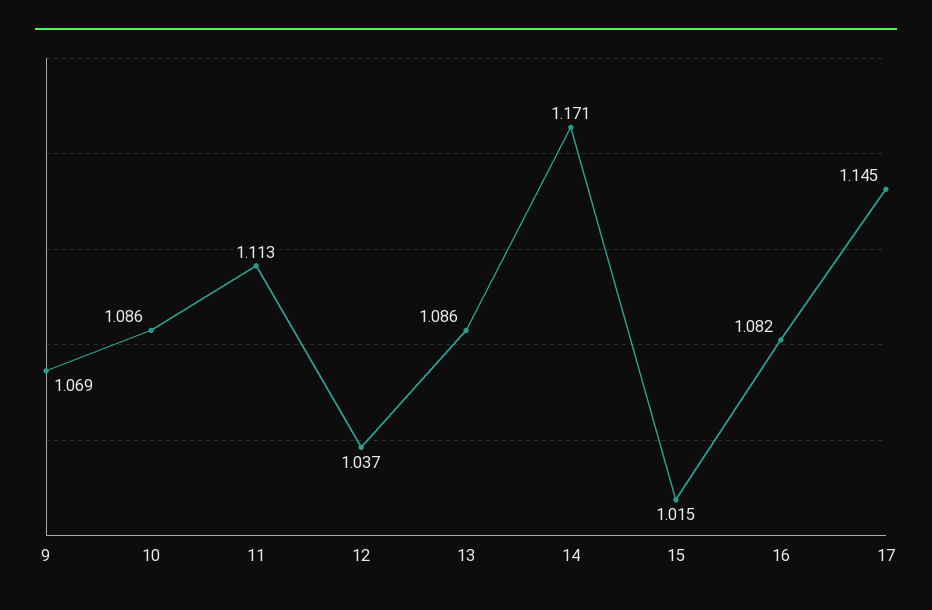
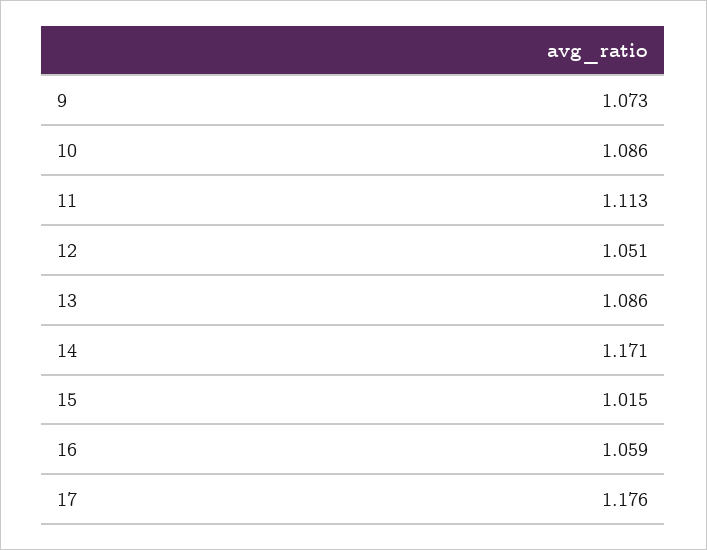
9: 1.069 -> 1.073
12: 1.037 -> 1.051
16: 1.082 -> 1.059
17: 1.145 -> 1.176

